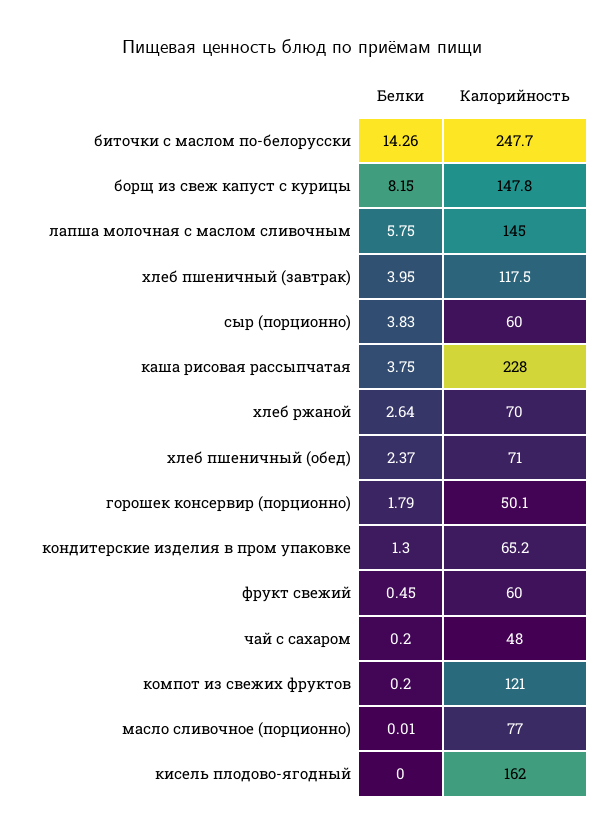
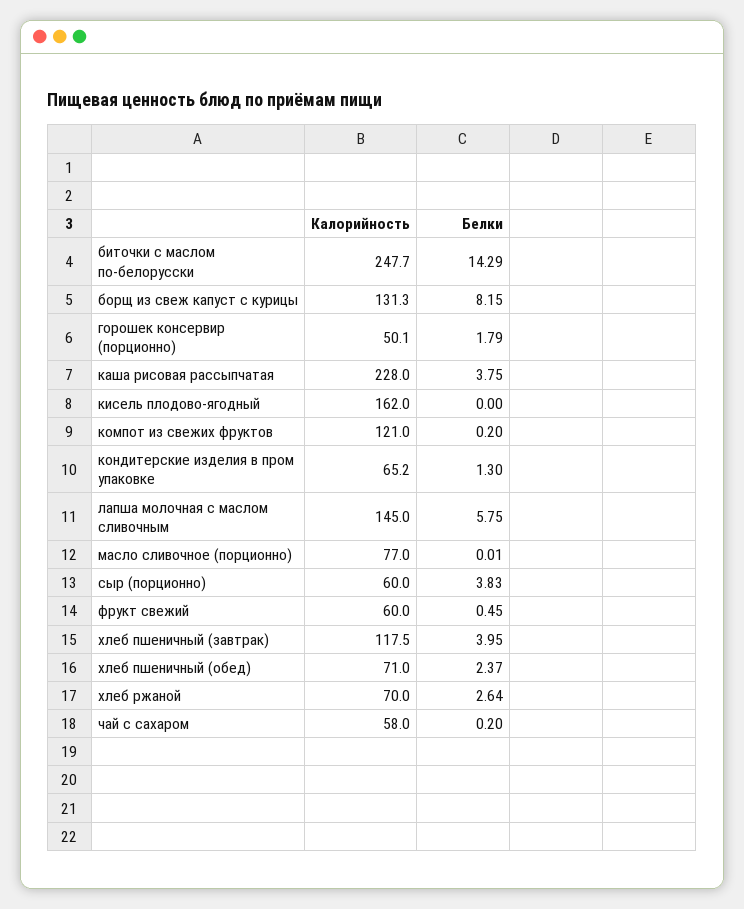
Белки, биточки с маслом по-белорусски: 14.26 -> 14.29
Калорийность, борщ из свеж капуст с курицы: 147.8 -> 131.3
Калорийность, чай с сахаром: 48 -> 58

